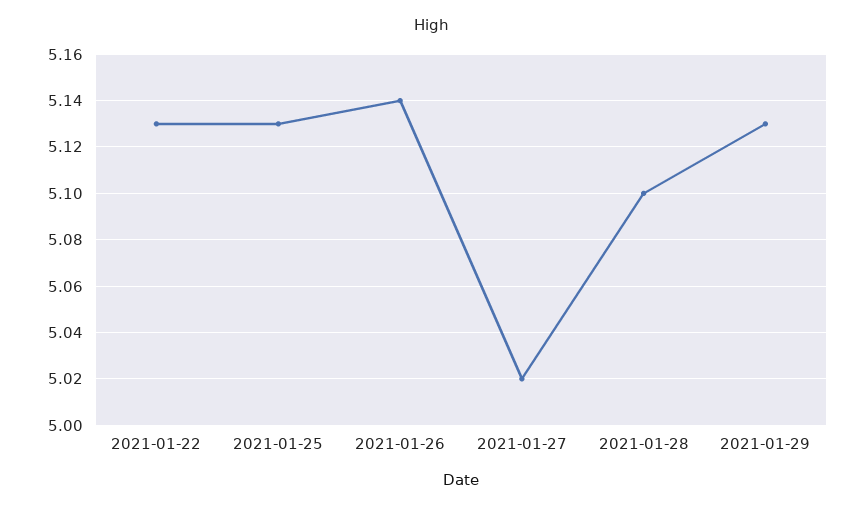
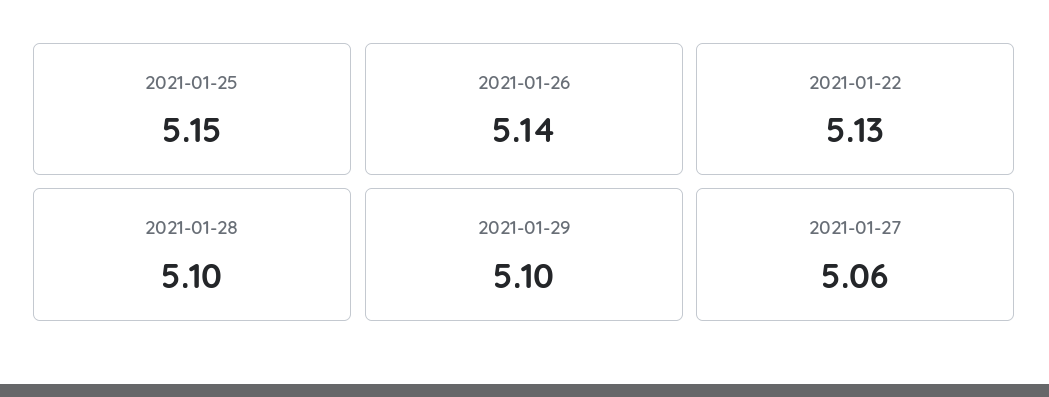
2021-01-25: 5.13 -> 5.15
2021-01-27: 5.02 -> 5.06
2021-01-29: 5.13 -> 5.1

